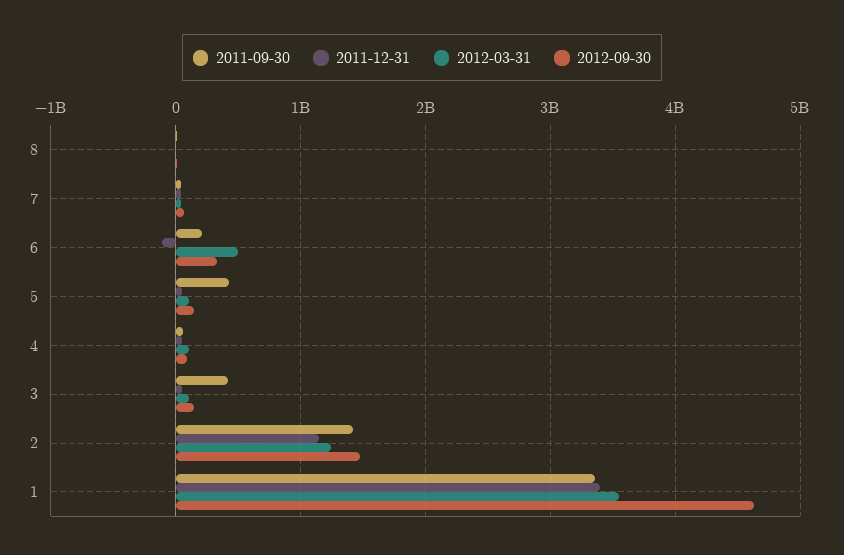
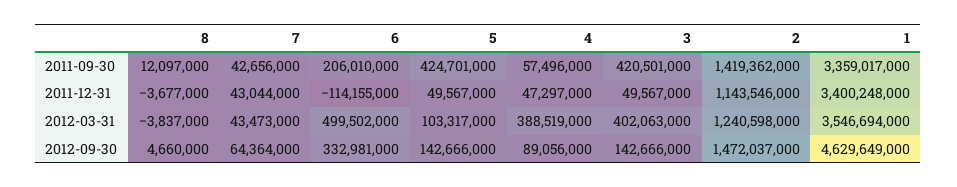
2012-03-31, 4: 100000000 -> 388519000
2012-03-31, 3: 100000000 -> 402063000

